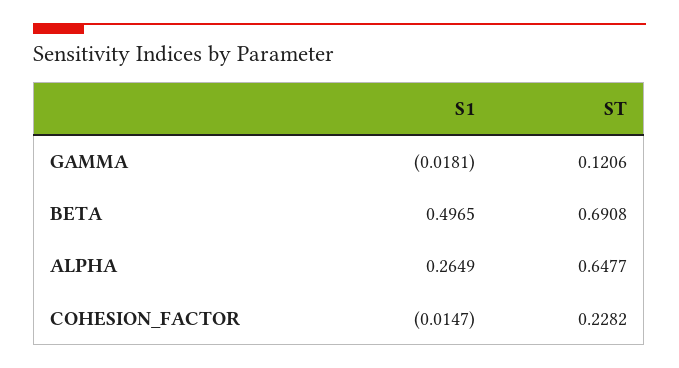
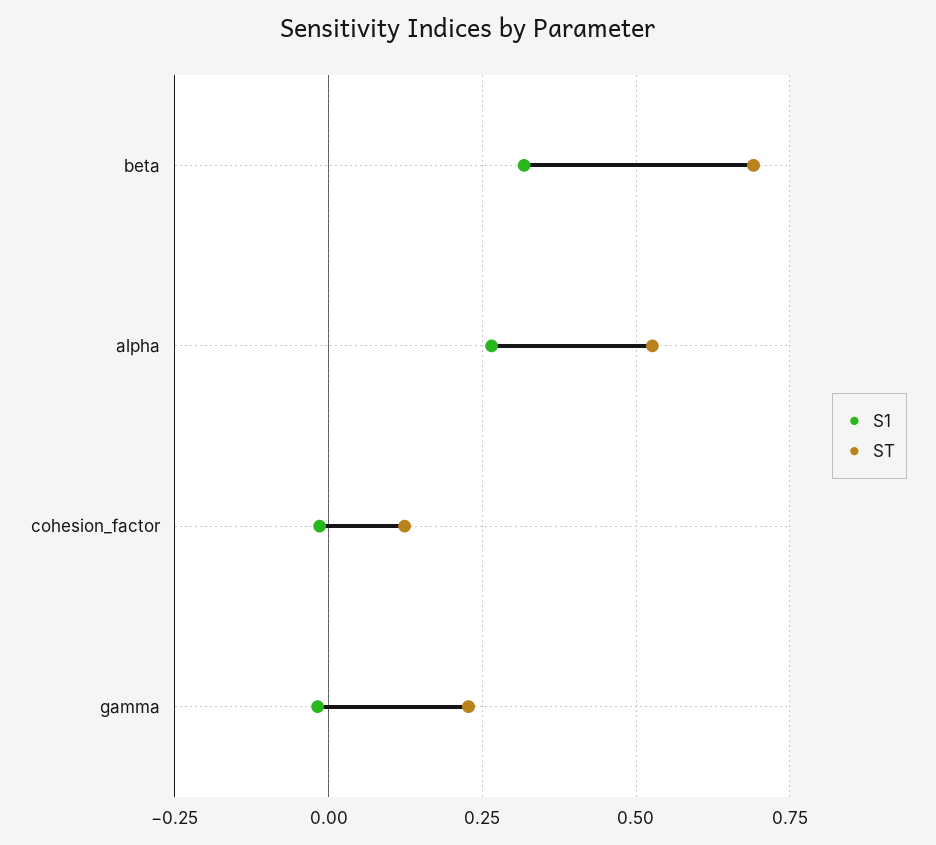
ST, GAMMA: 0.1206 -> 0.225
S1, BETA: 0.4965 -> 0.325
ST, ALPHA: 0.6477 -> 0.525
ST, COHESION_FACTOR: 0.2282 -> 0.125

